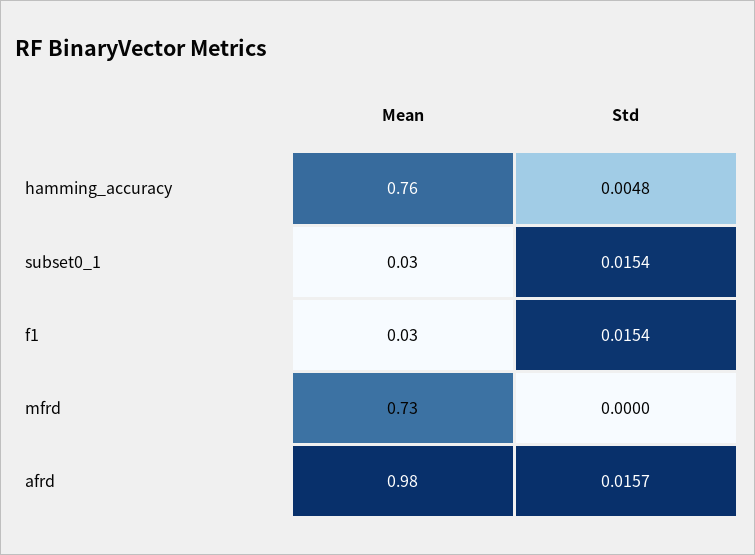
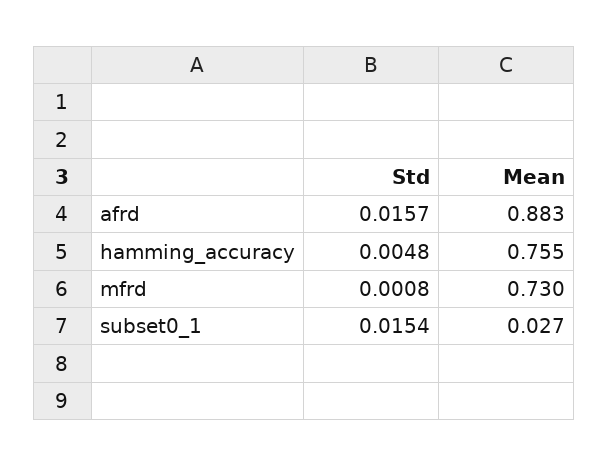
Mean, f1: 0.03 -> none
Std, f1: 0.0154 -> none
Std, mfrd: 0 -> 0.0008
Mean, afrd: 0.98 -> 0.883

